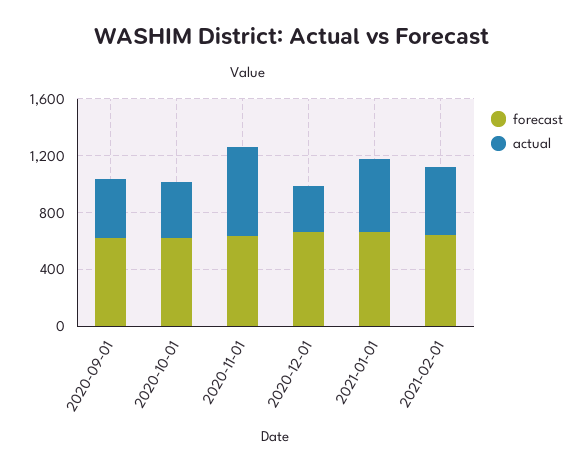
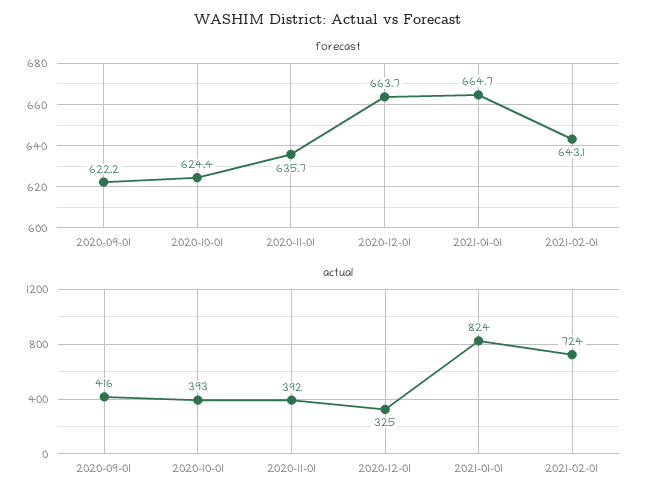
actual, 2020-11-01: 600 -> 392
actual, 2021-01-01: 500 -> 824
actual, 2021-02-01: 500 -> 724

